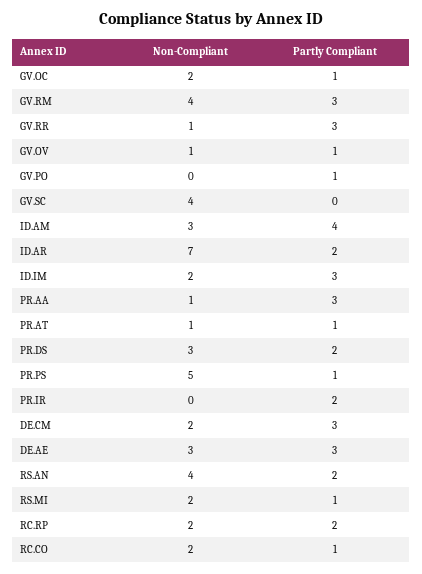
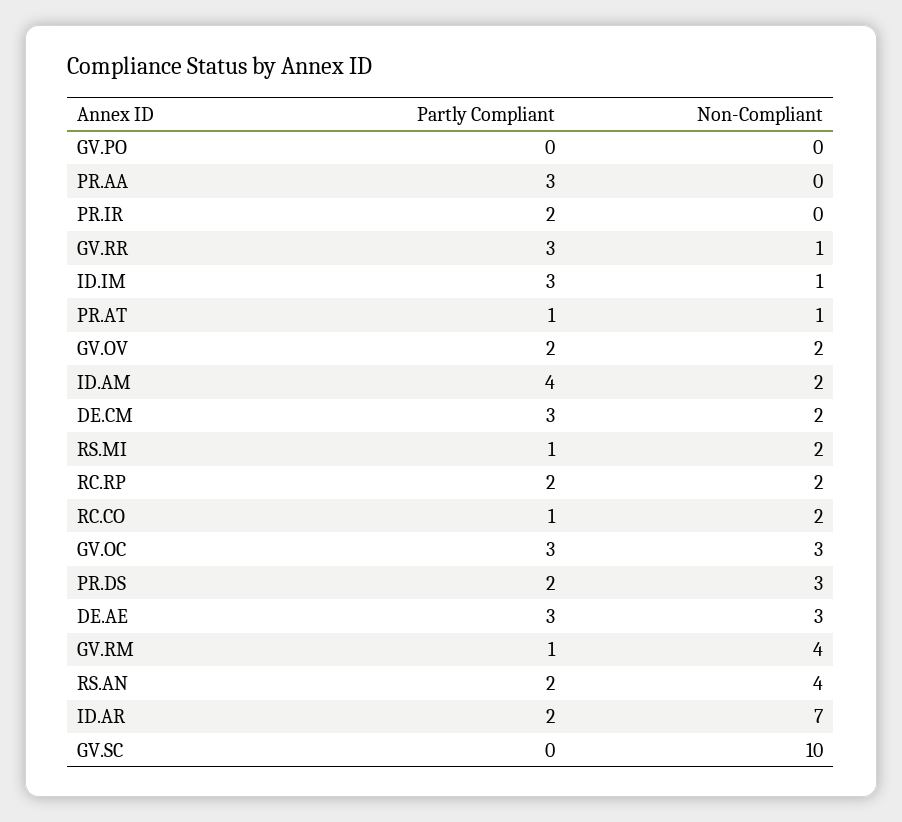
Non-Compliant, GV.OC: 2 -> 3
Partly Compliant, GV.OC: 1 -> 3
Partly Compliant, GV.RM: 3 -> 1
Non-Compliant, GV.OV: 1 -> 2
Partly Compliant, GV.OV: 1 -> 2
Partly Compliant, GV.PO: 1 -> 0
Non-Compliant, GV.SC: 4 -> 10
Non-Compliant, ID.AM: 3 -> 2
Non-Compliant, ID.IM: 2 -> 1
Non-Compliant, PR.AA: 1 -> 0
Non-Compliant, PR.PS: 5 -> none
Partly Compliant, PR.PS: 1 -> none

